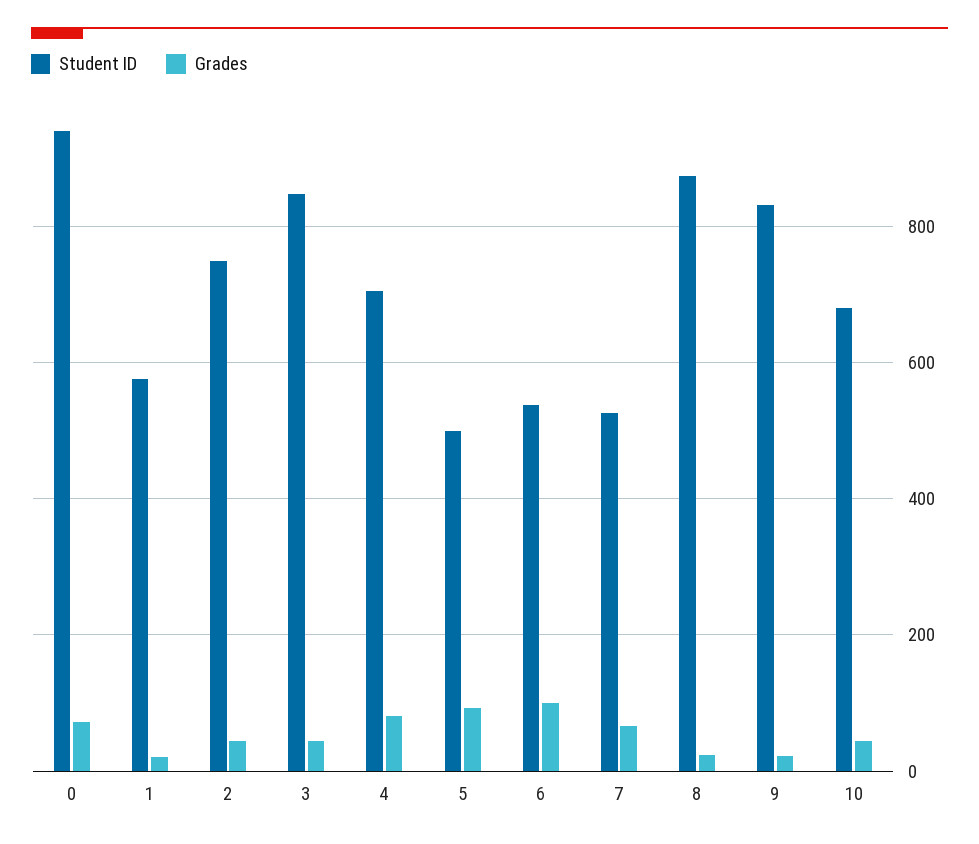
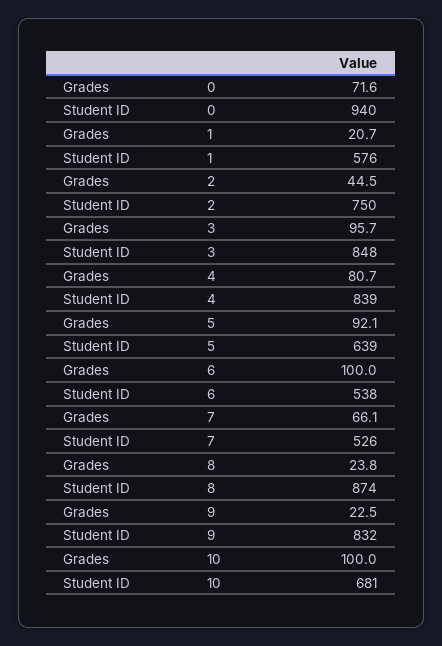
Grades, 3: 40 -> 95.7
Student ID, 4: 700 -> 839
Student ID, 5: 500 -> 639
Grades, 10: 40 -> 100

